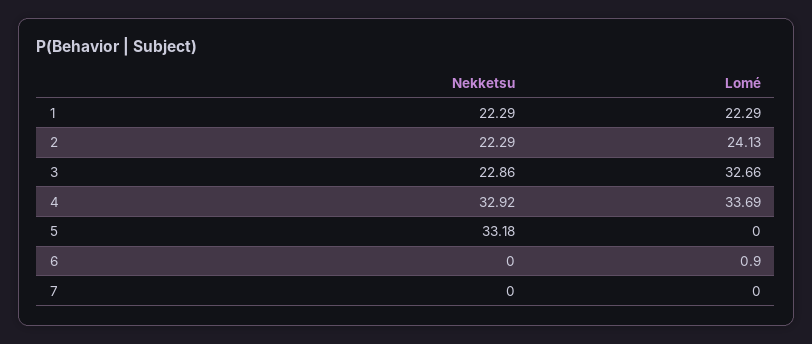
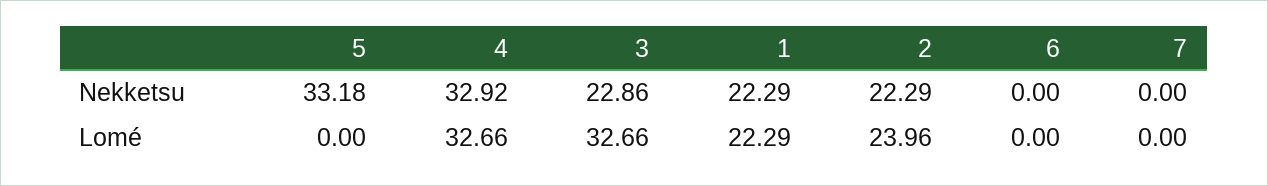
Lomé, 2: 24.13 -> 23.96
Lomé, 4: 33.69 -> 32.66
Lomé, 6: 0.9 -> 0

